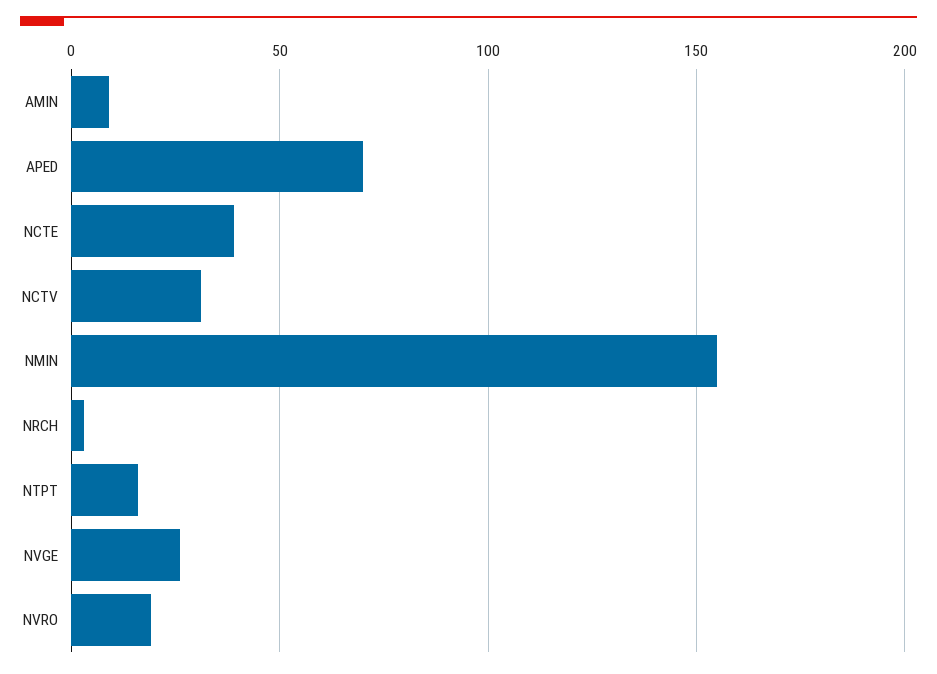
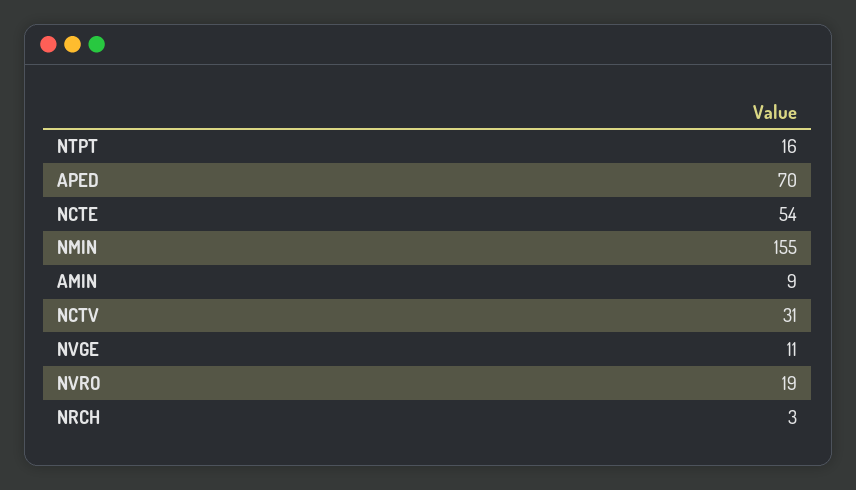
NCTE: 40 -> 54
NVGE: 25 -> 11

